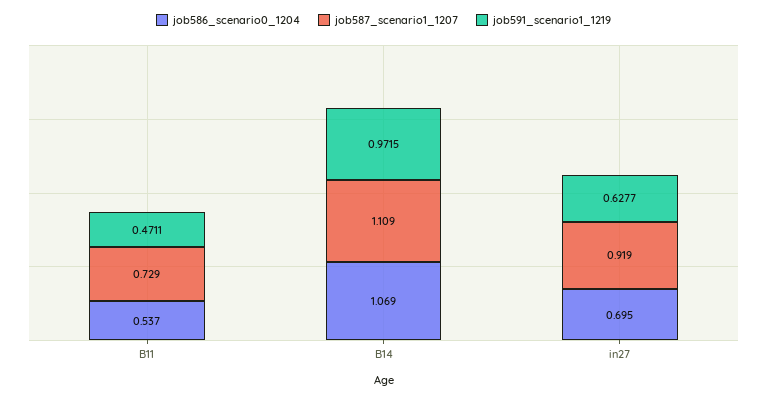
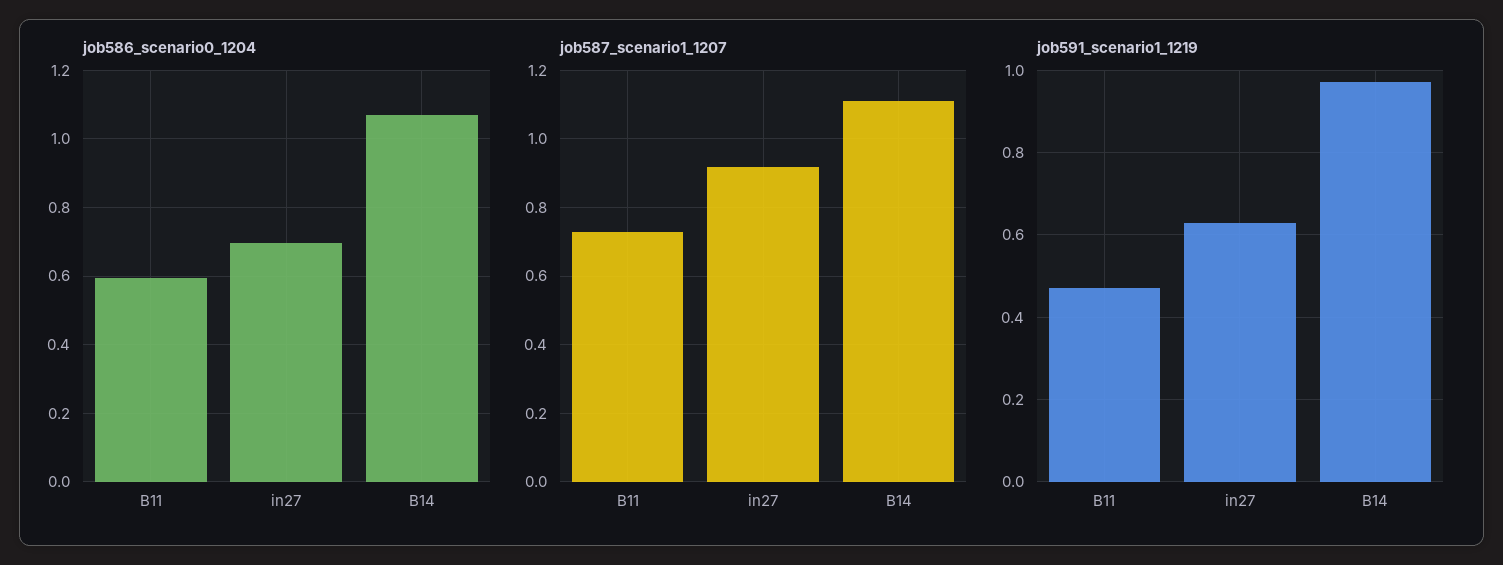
job586_scenario0_1204, B11: 0.537 -> 0.6

